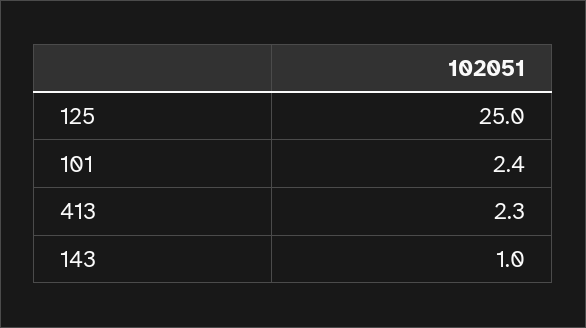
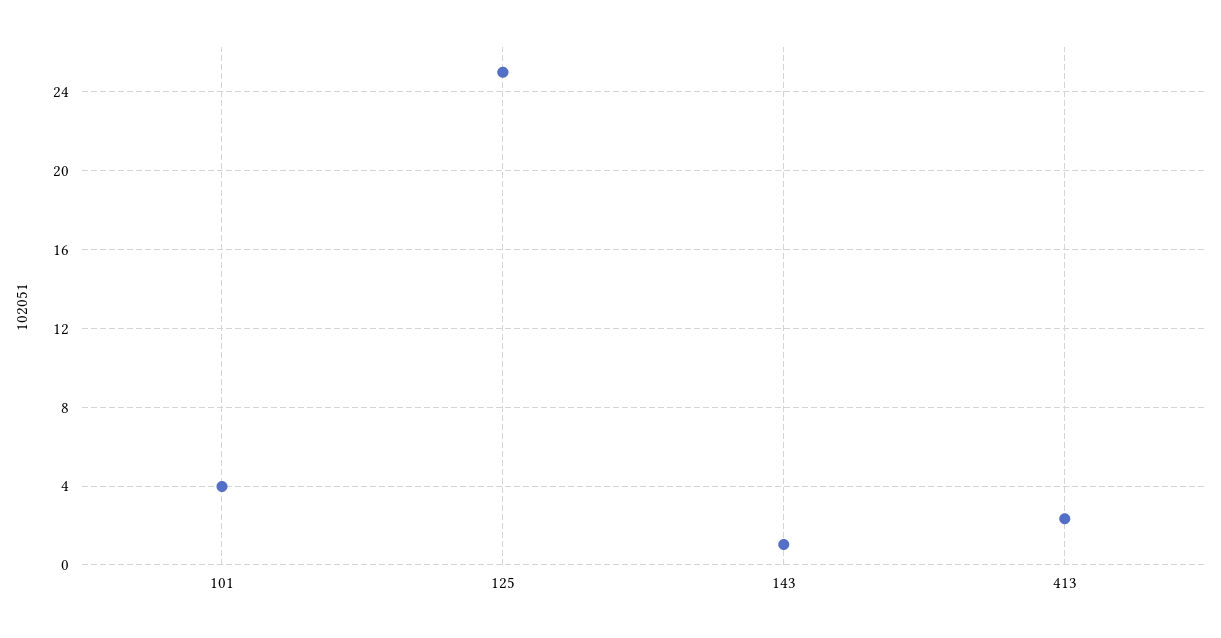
101: 2.4 -> 4

